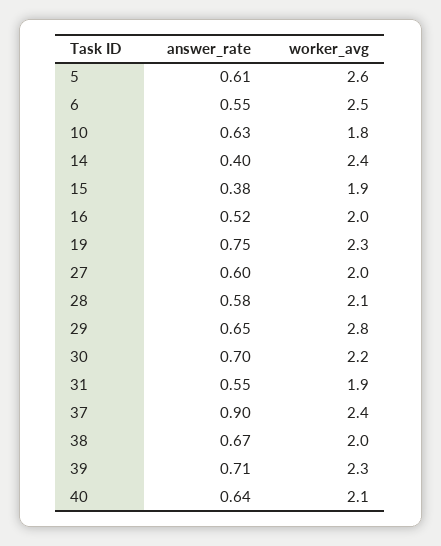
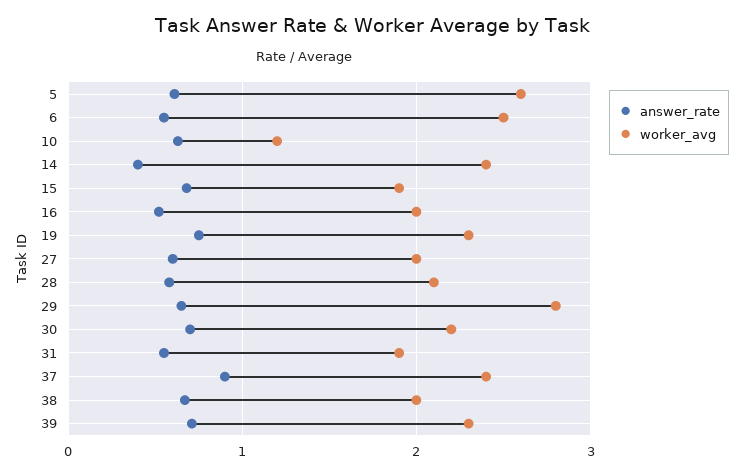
worker_avg, 10: 1.8 -> 1.2
answer_rate, 15: 0.38 -> 0.7
answer_rate, 40: 0.64 -> none
worker_avg, 40: 2.1 -> none

